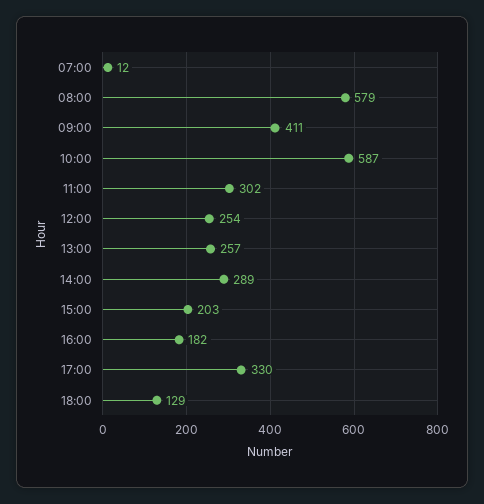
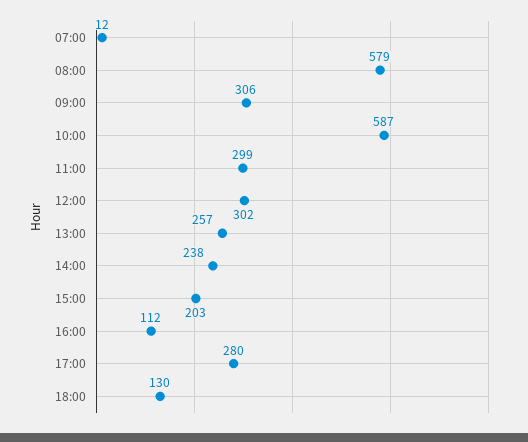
09:00: 411 -> 306
11:00: 302 -> 299
12:00: 254 -> 302
14:00: 289 -> 238
16:00: 182 -> 112
17:00: 330 -> 280
18:00: 129 -> 130

